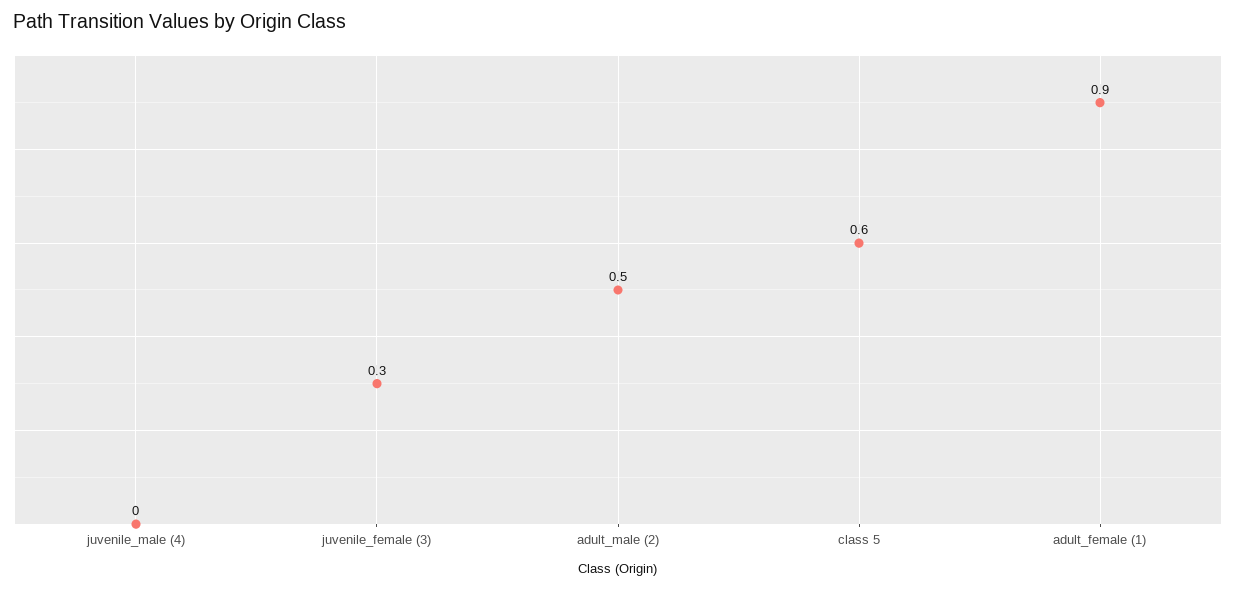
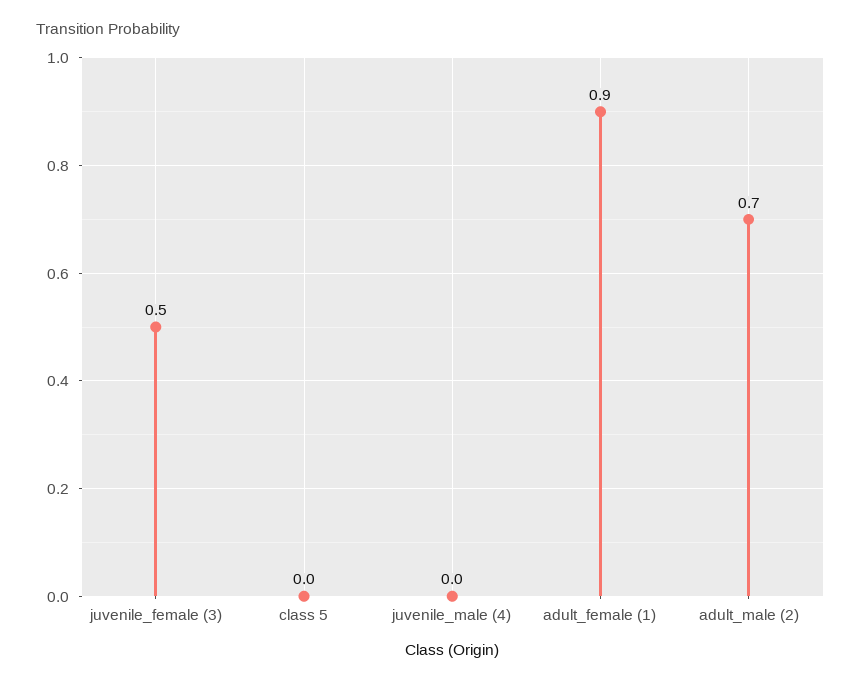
juvenile_female (3): 0.3 -> 0.5
adult_male (2): 0.5 -> 0.7
class 5: 0.6 -> 0

